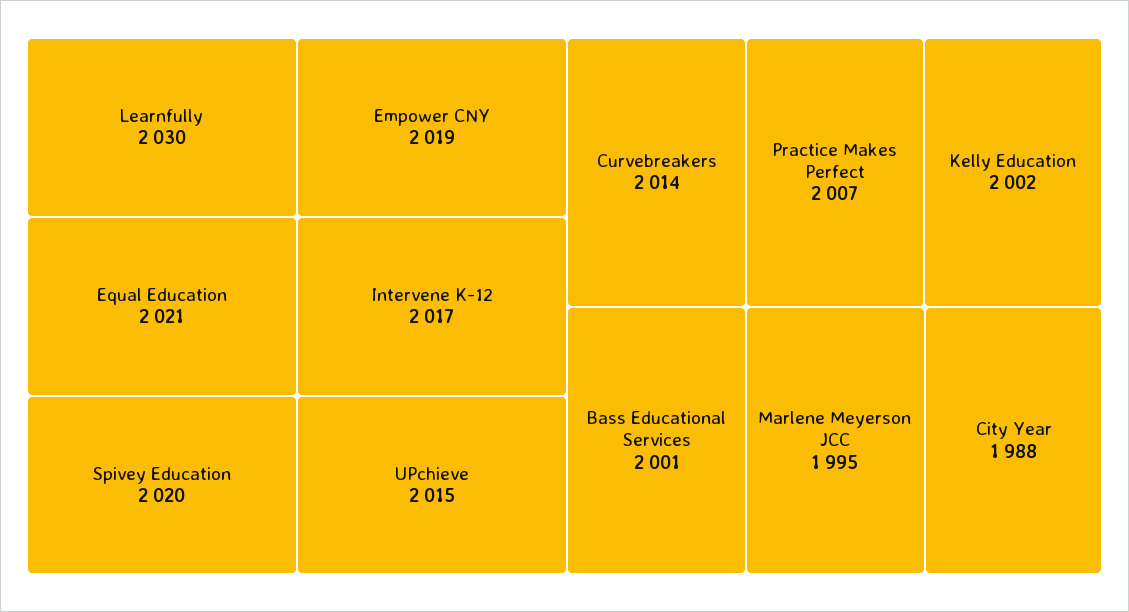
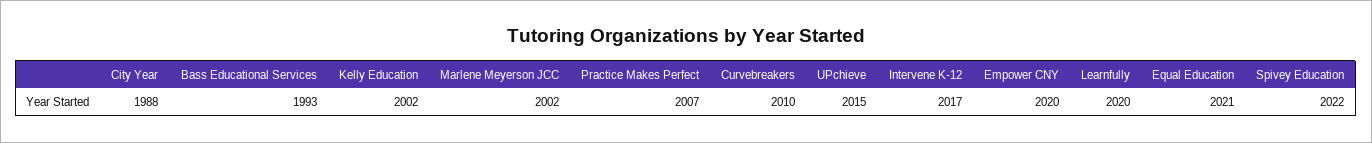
Learnfully: 2030 -> 2020
Spivey Education: 2020 -> 2022
Empower CNY: 2019 -> 2020
Curvebreakers: 2014 -> 2010
Bass Educational Services: 2001 -> 1993
Marlene Meyerson JCC: 1995 -> 2002

